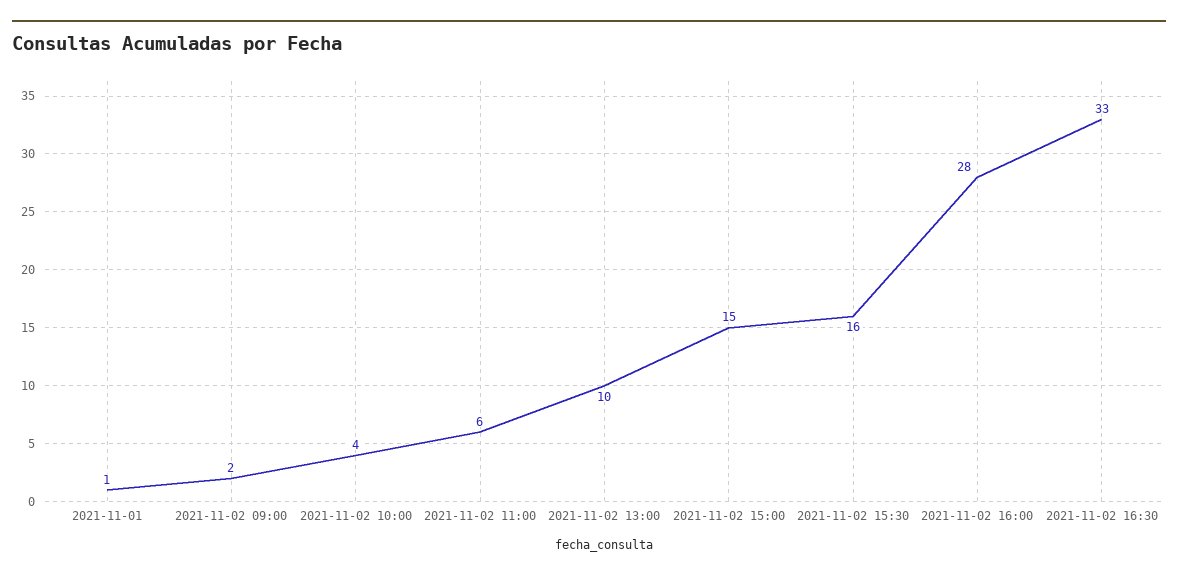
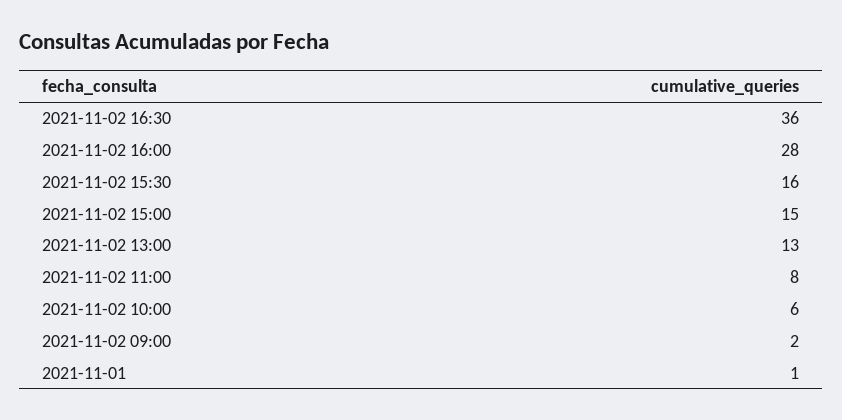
2021-11-02 10:00: 4 -> 6
2021-11-02 11:00: 6 -> 8
2021-11-02 13:00: 10 -> 13
2021-11-02 16:30: 33 -> 36

